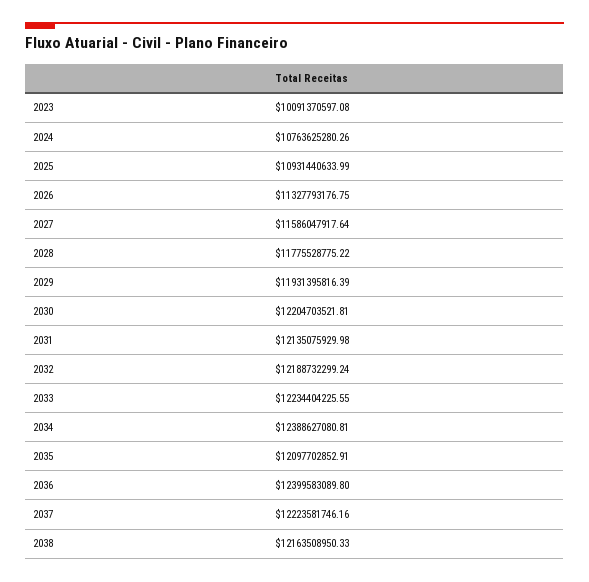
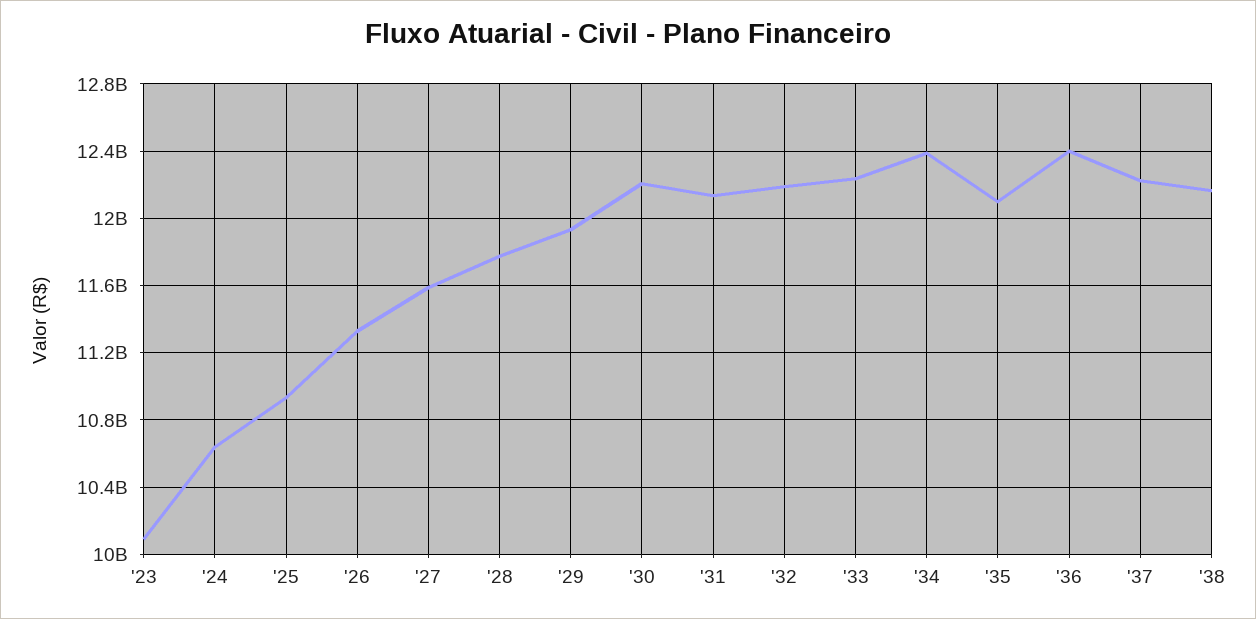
2024: 10763625280.26 -> 10650000000

